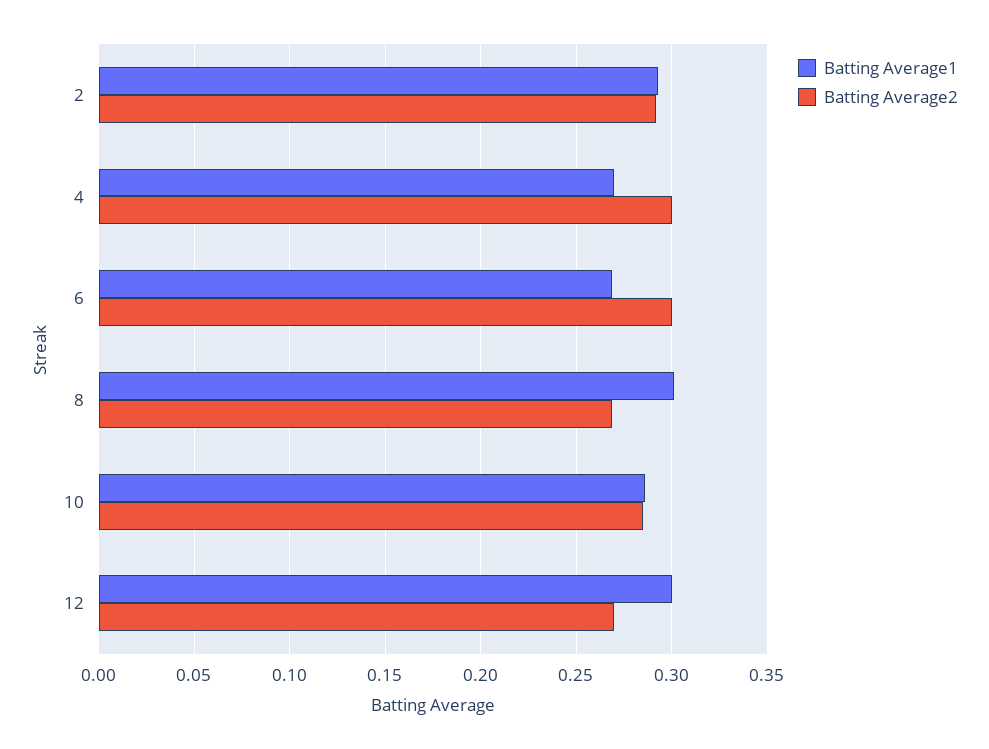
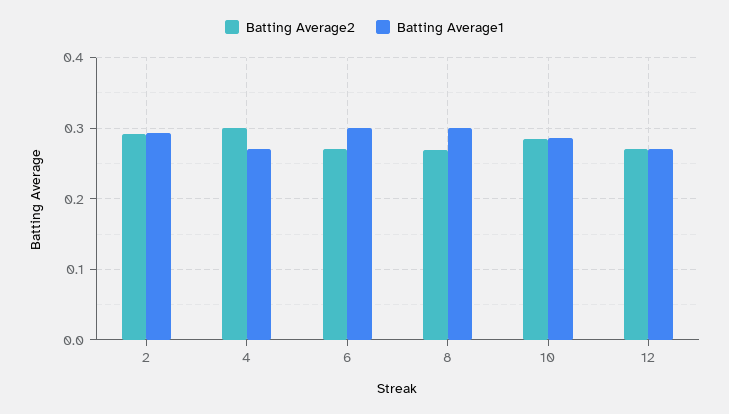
Batting Average1, 6: 0.27 -> 0.3
Batting Average2, 6: 0.3 -> 0.27
Batting Average1, 12: 0.3 -> 0.27

